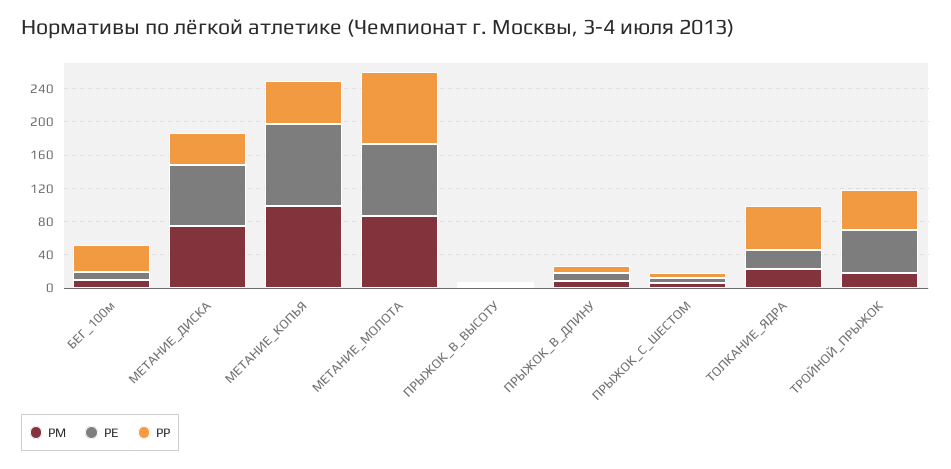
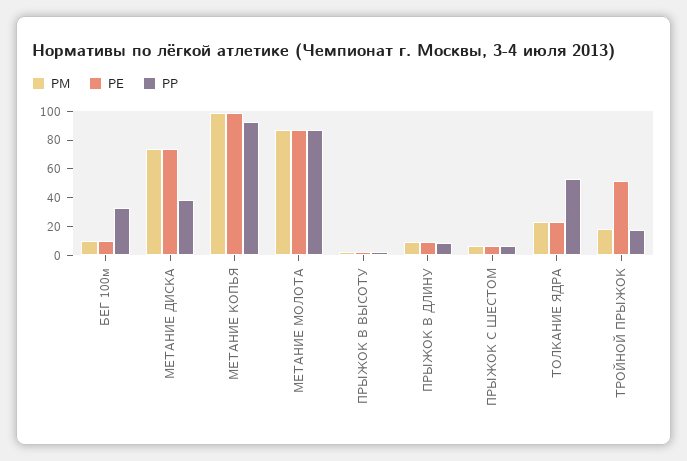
РР, МЕТАНИЕ_КОПЬЯ: 50 -> 90
РР, ТРОЙНОЙ_ПРЫЖОК: 50 -> 20

